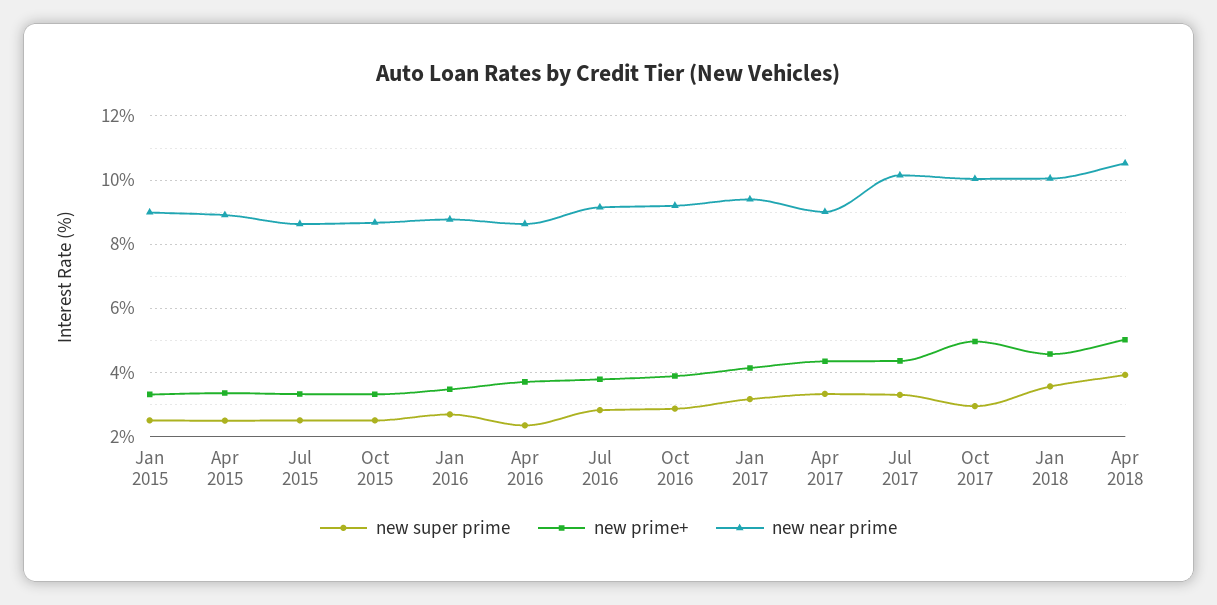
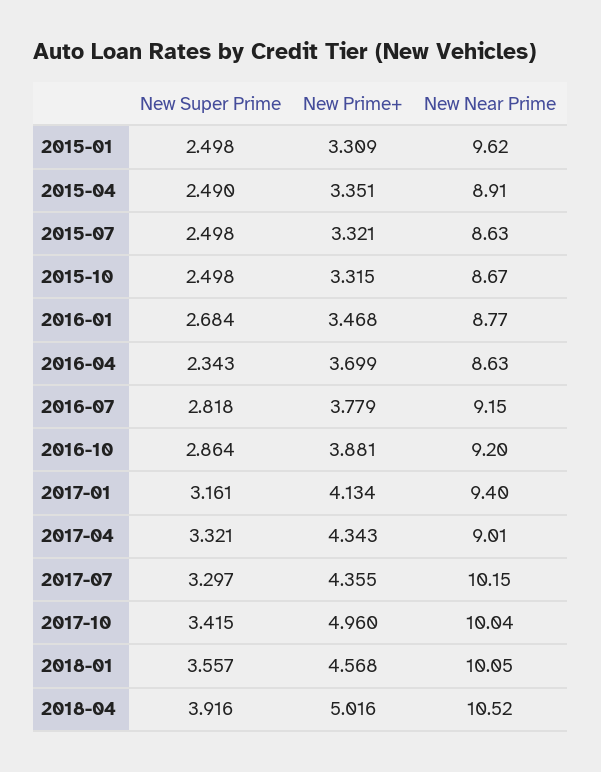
new near prime, Jan 2015: 9 -> 9.62
new super prime, Oct 2017: 3 -> 3.415

